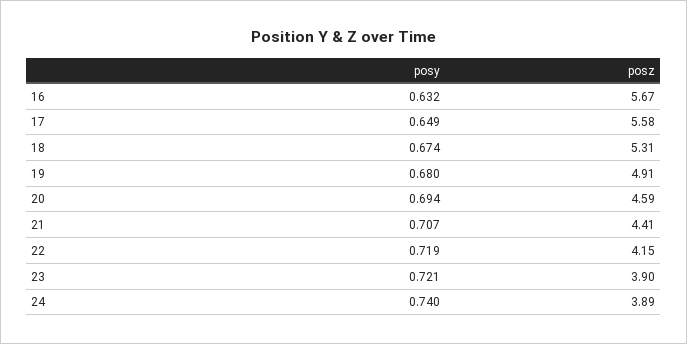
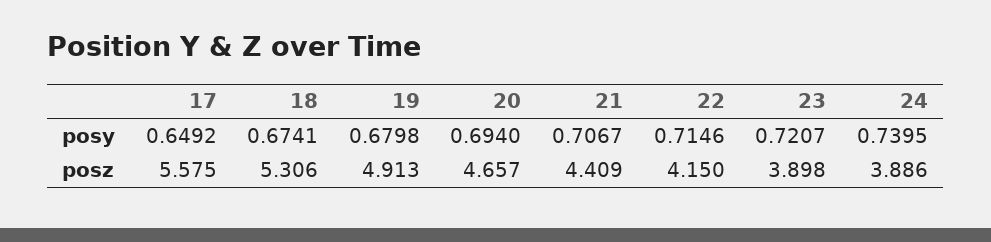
posy, 16: 0.632 -> none
posz, 16: 5.67 -> none
posz, 20: 4.59 -> 4.657
posy, 22: 0.719 -> 0.7146

